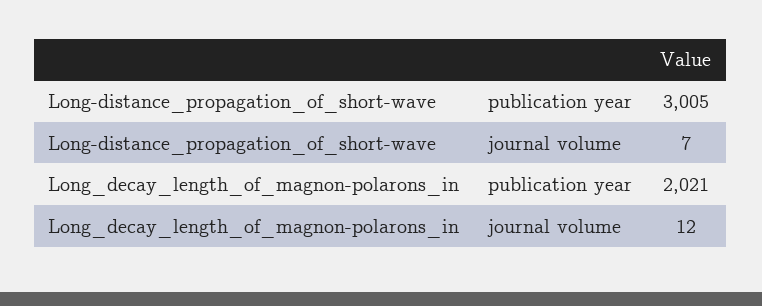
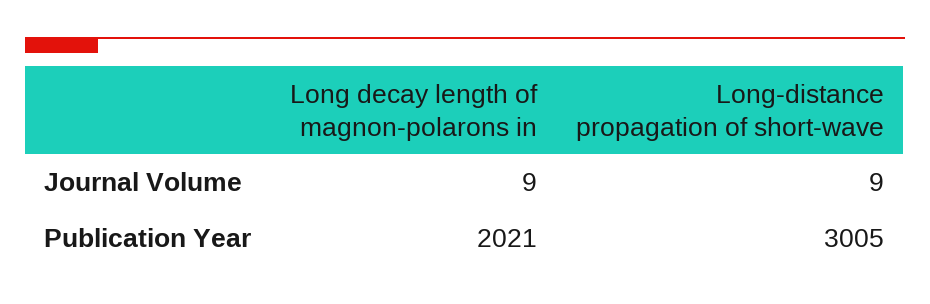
Long-distance_propagation_of_short-wave, journal volume: 7 -> 9
Long_decay_length_of_magnon-polarons_in, journal volume: 12 -> 9

